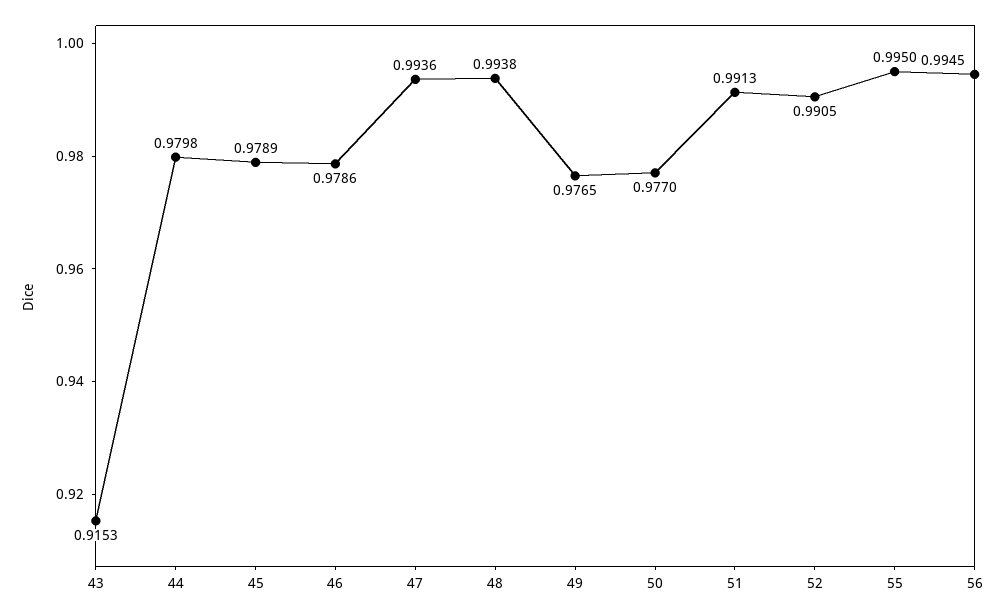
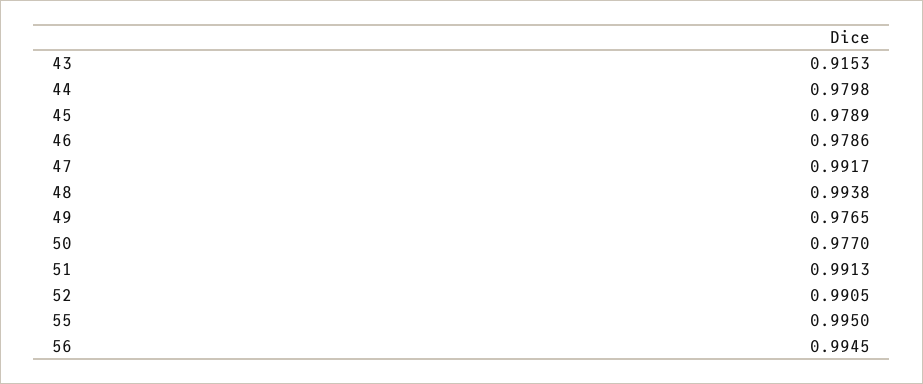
47: 0.9936 -> 0.9917

